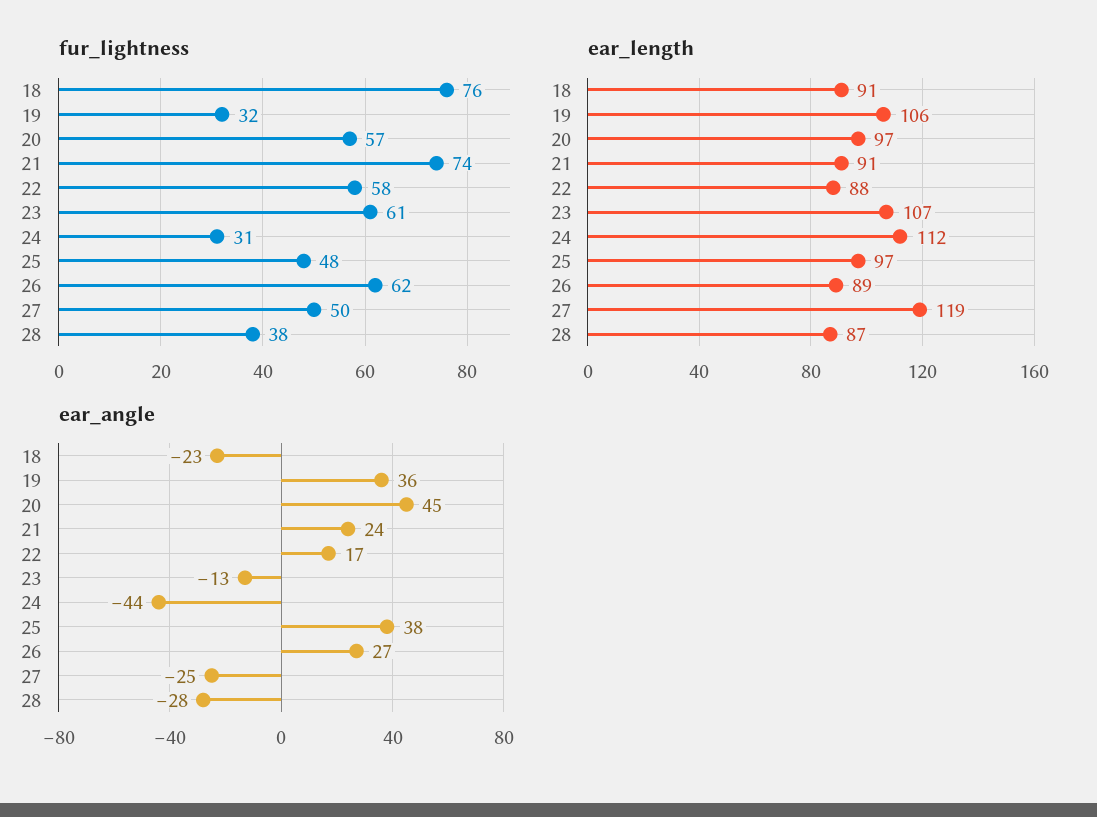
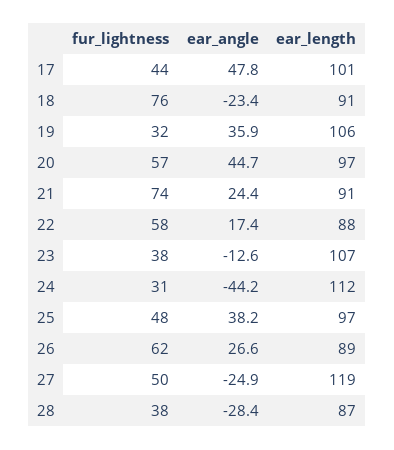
fur_lightness, 23: 61 -> 38
fur_lightness, 17: none -> 44
ear_angle, 17: none -> 47.8
ear_length, 17: none -> 101

